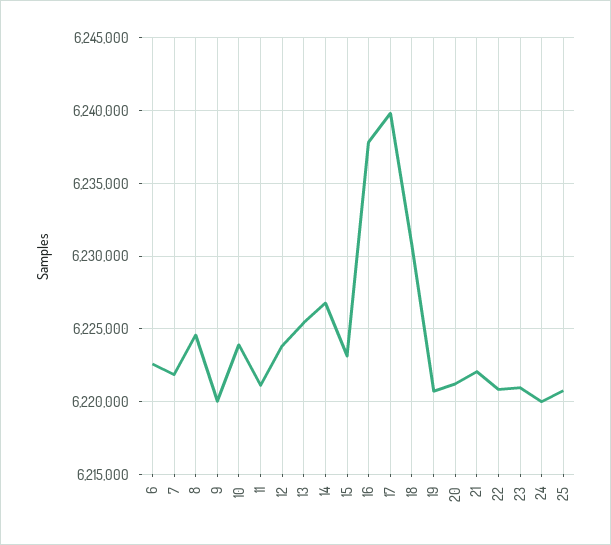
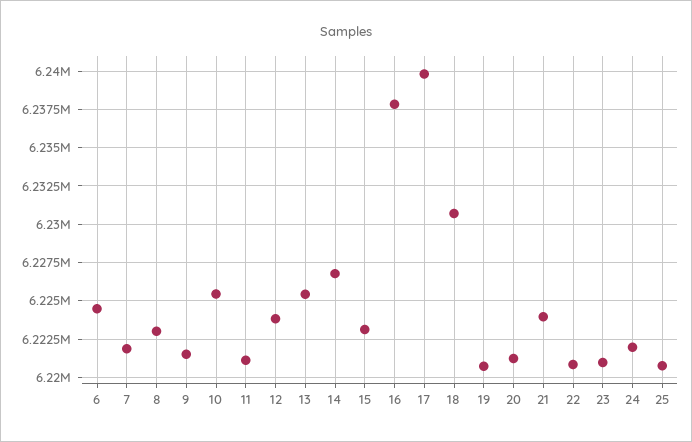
6: 6222500 -> 6224500
8: 6224500 -> 6223000
9: 6220000 -> 6221500
10: 6224000 -> 6225500
21: 6222000 -> 6224000
24: 6220000 -> 6222000

